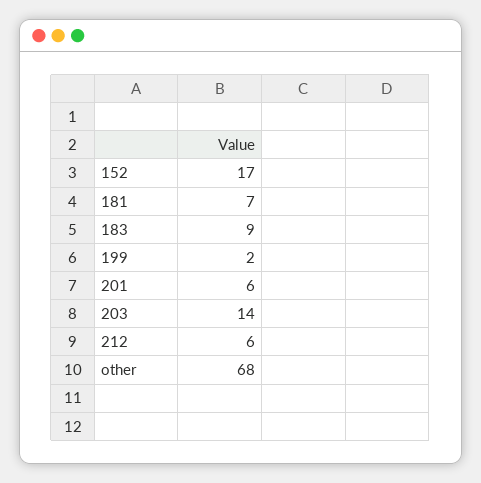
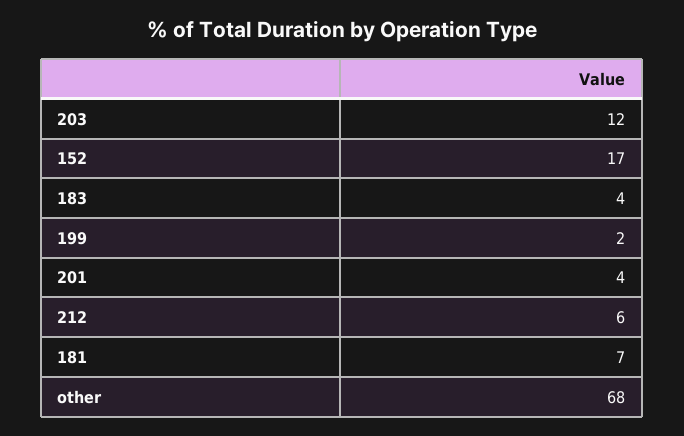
183: 9 -> 4
201: 6 -> 4
203: 14 -> 12

